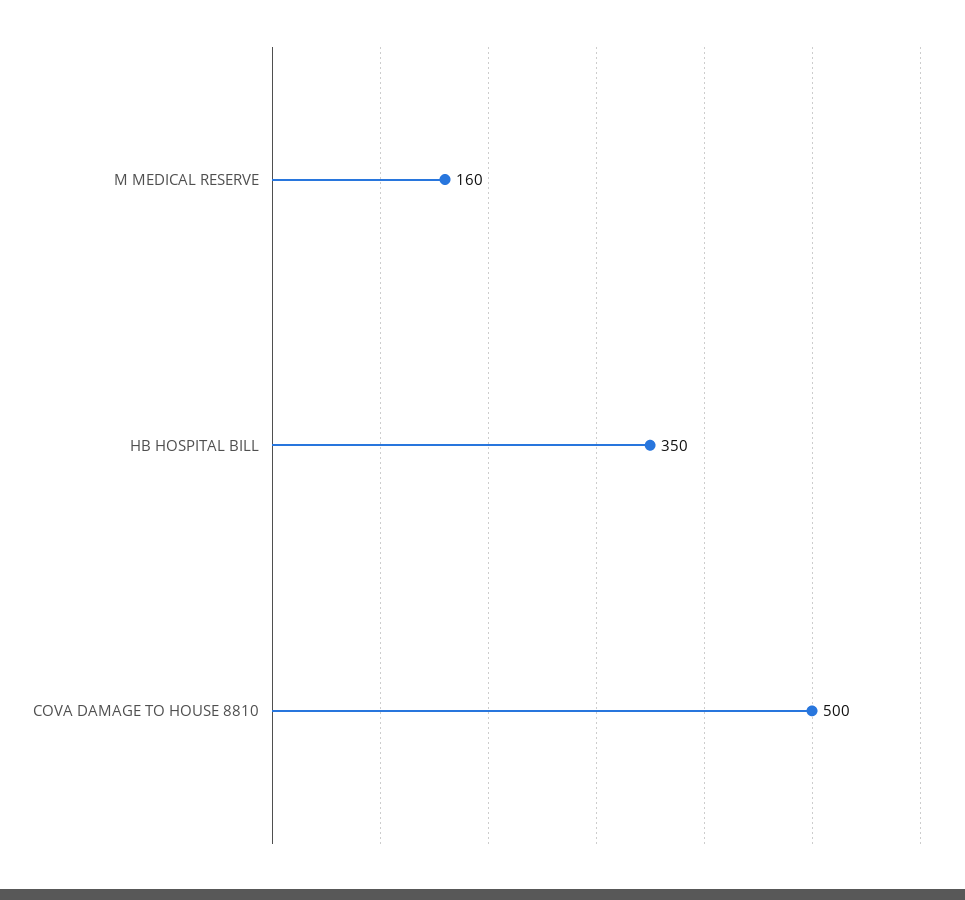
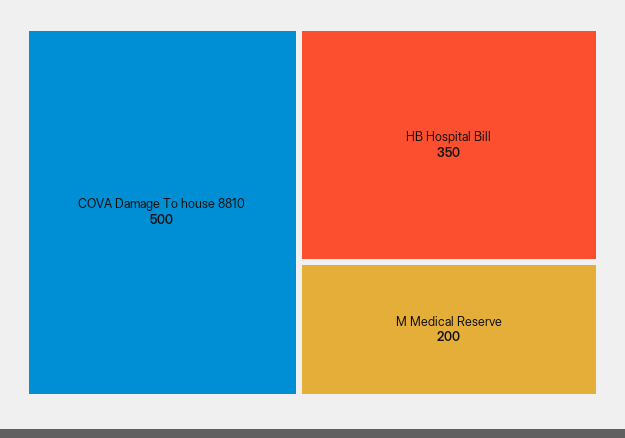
M MEDICAL RESERVE: 160 -> 200

